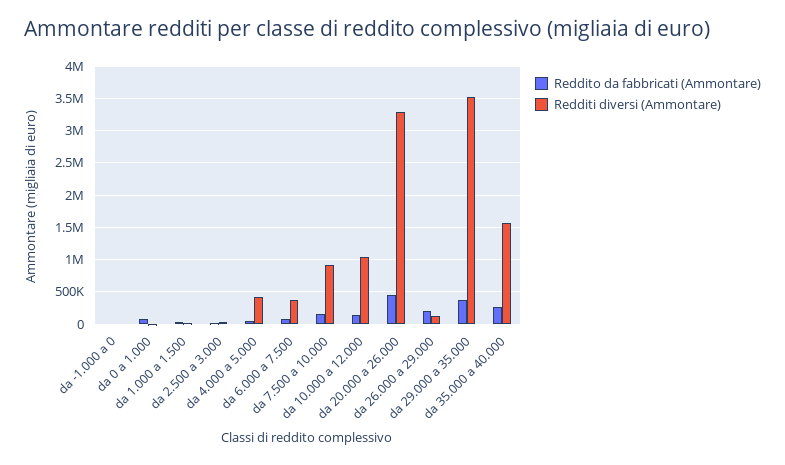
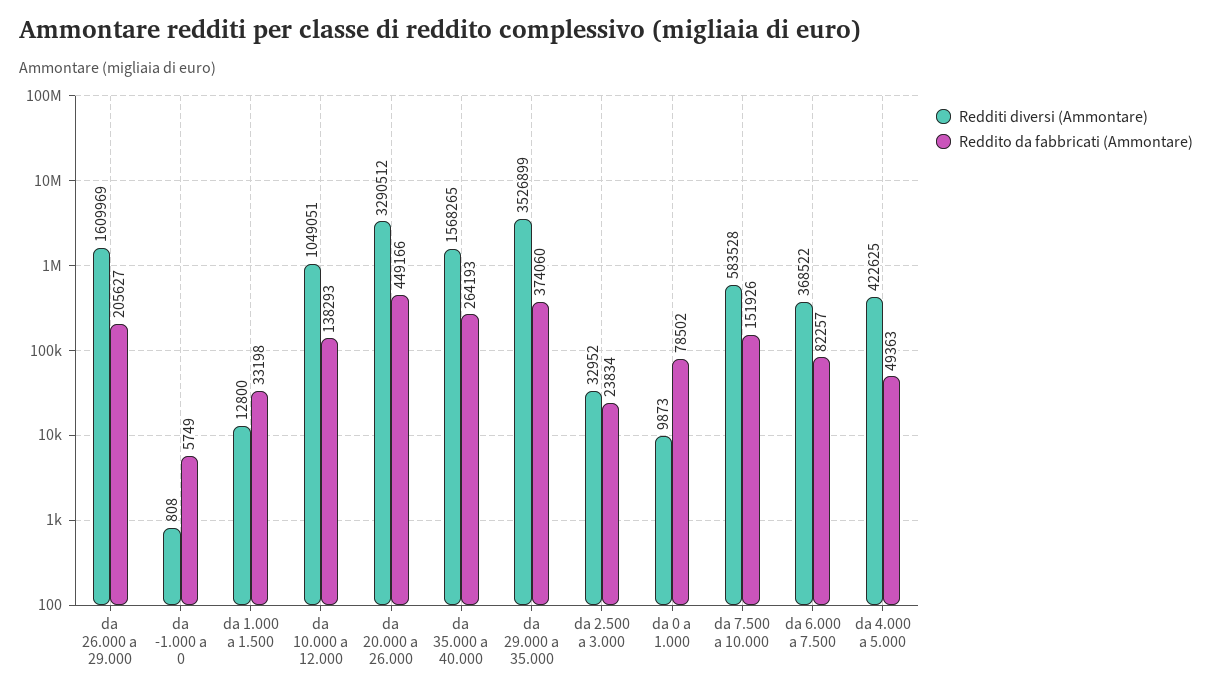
Redditi diversi (Ammontare), da 7.500 a 10.000: 900000 -> 583528
Redditi diversi (Ammontare), da 26.000 a 29.000: 100000 -> 1609969

